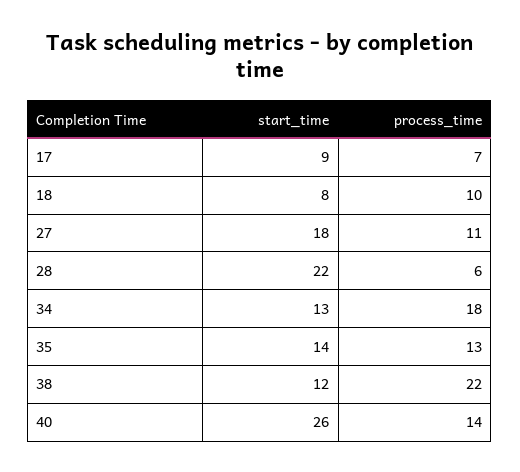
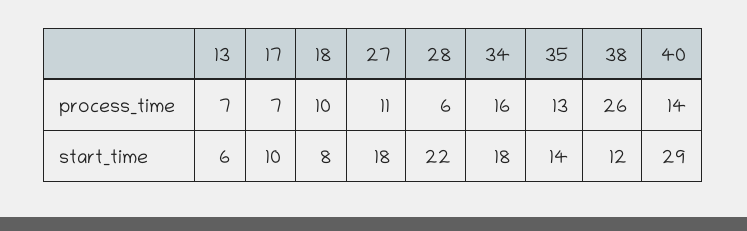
start_time, 17: 9 -> 10
start_time, 34: 13 -> 18
process_time, 34: 18 -> 16
process_time, 38: 22 -> 26
start_time, 40: 26 -> 29
process_time, 13: none -> 7
start_time, 13: none -> 6

